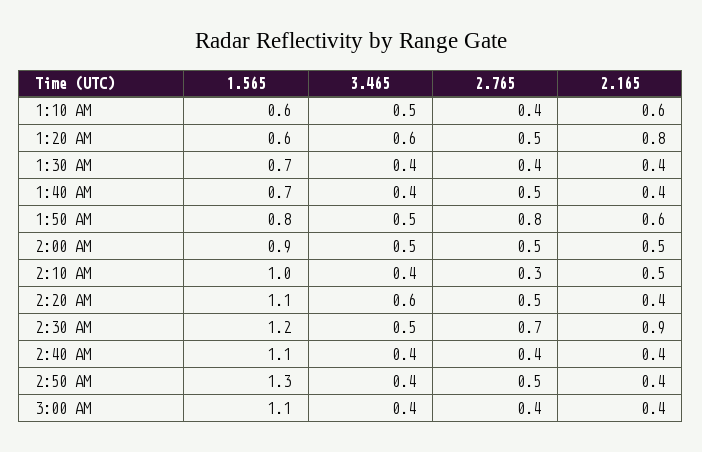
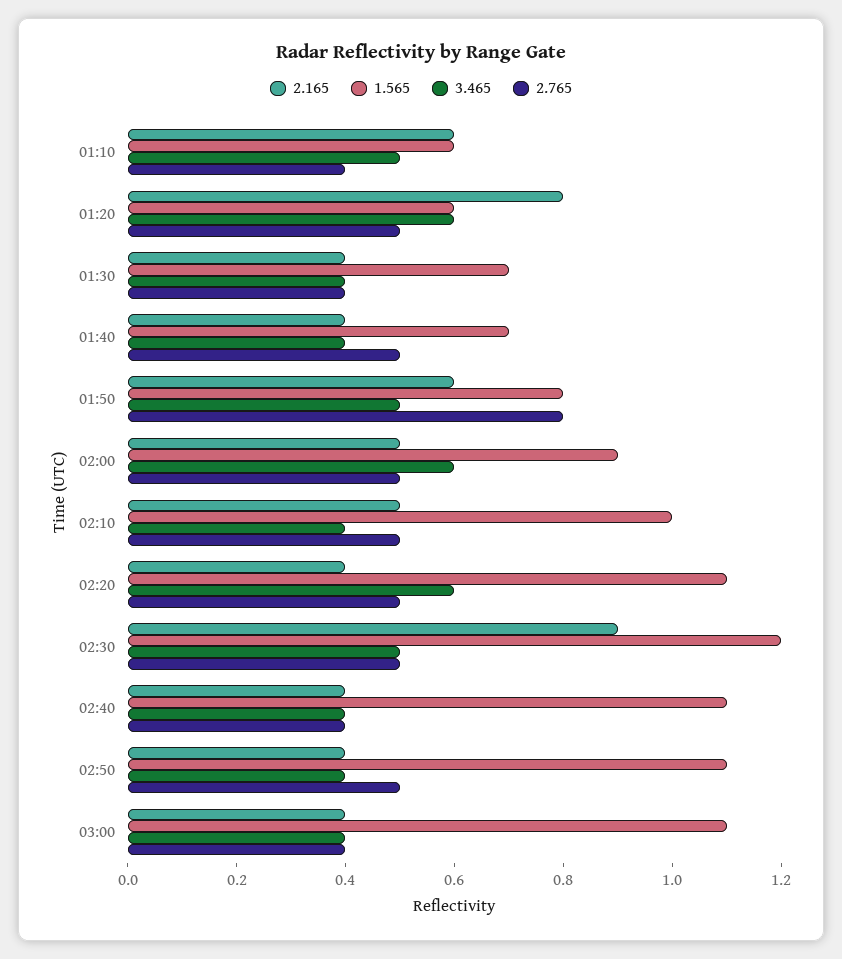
3.465, 2:00 AM: 0.5 -> 0.6
2.765, 2:10 AM: 0.3 -> 0.5
2.765, 2:30 AM: 0.7 -> 0.5
1.565, 2:50 AM: 1.3 -> 1.1

